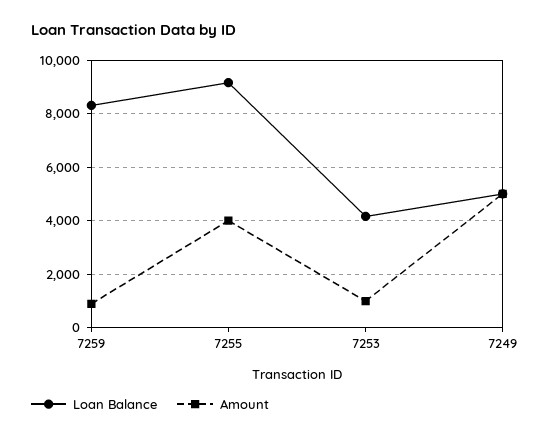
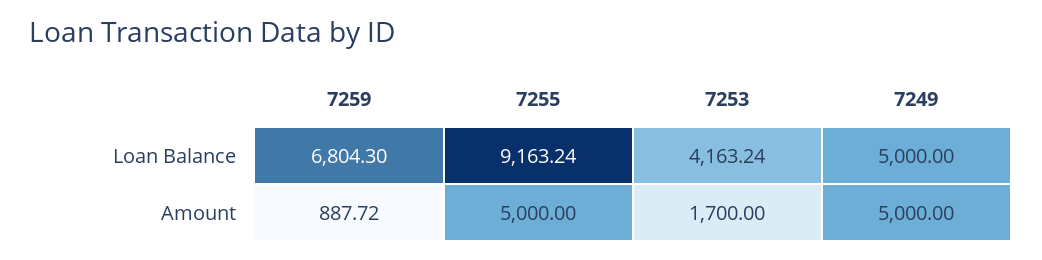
Loan Balance, 7259: 8250 -> 6804.3
Amount, 7255: 4000 -> 5000
Amount, 7253: 1000 -> 1700

